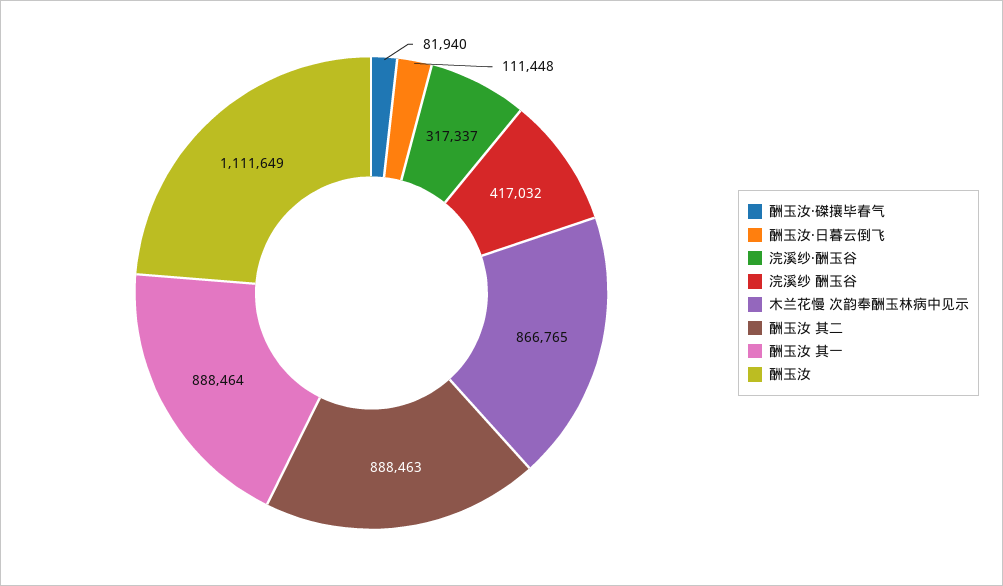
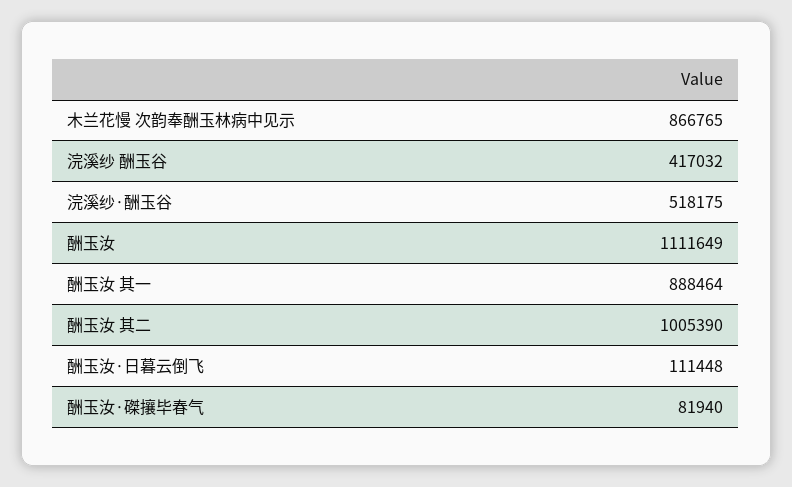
浣溪纱·酬玉谷: 317337 -> 518175
酬玉汝 其二: 888463 -> 1005390

